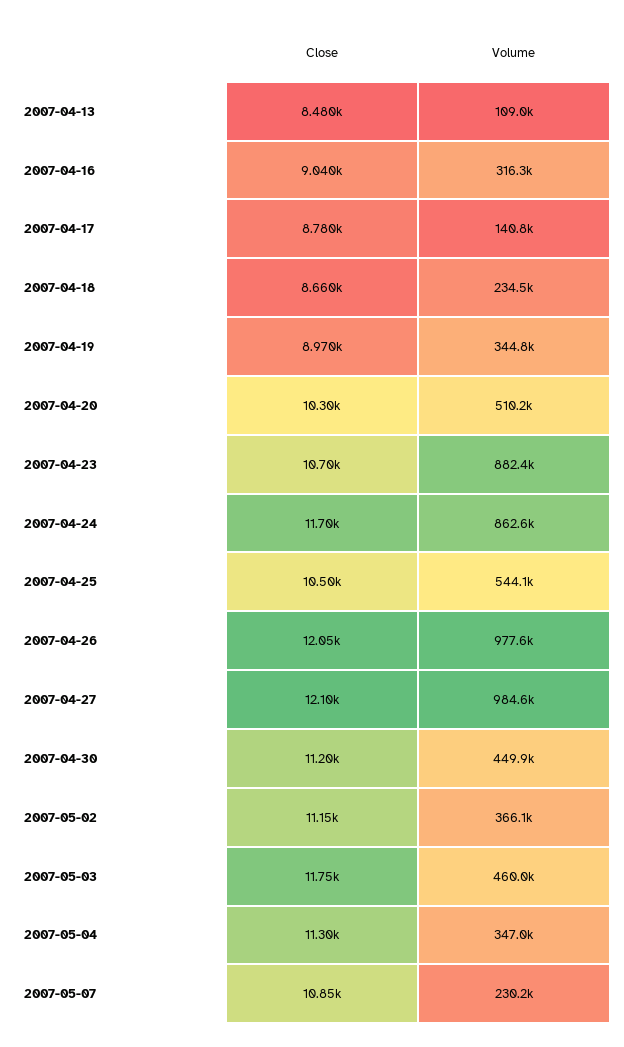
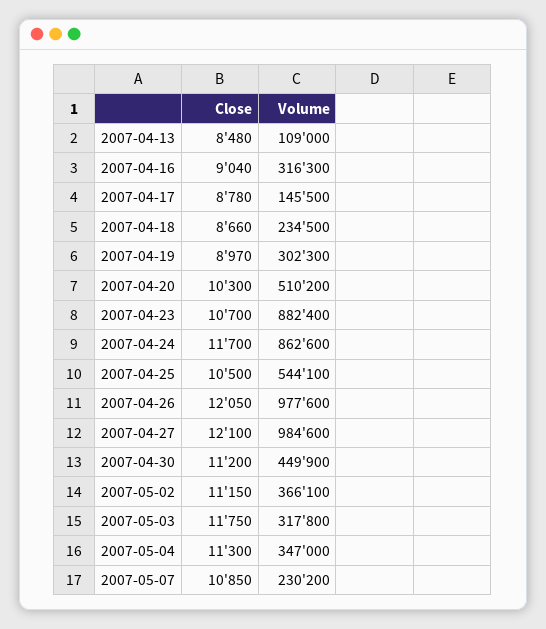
Volume, 2007-04-17: 140800 -> 145500
Volume, 2007-04-19: 344800 -> 302300
Volume, 2007-05-03: 460000 -> 317800

